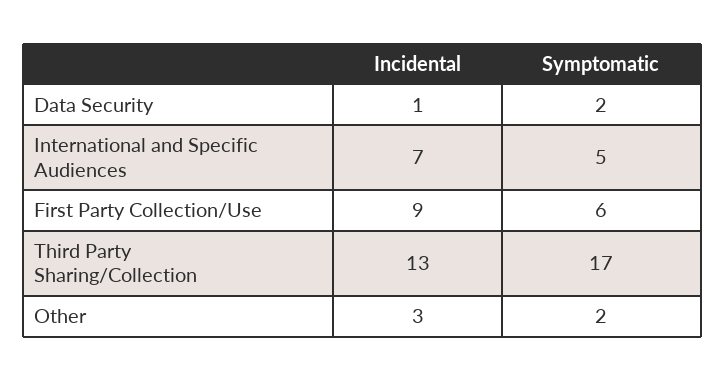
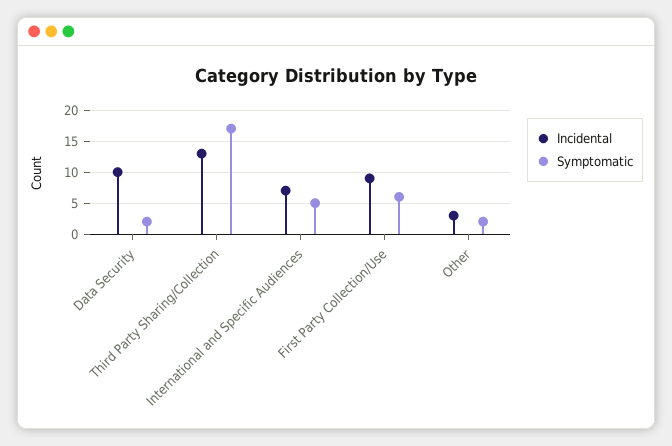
Incidental, Data Security: 1 -> 10

